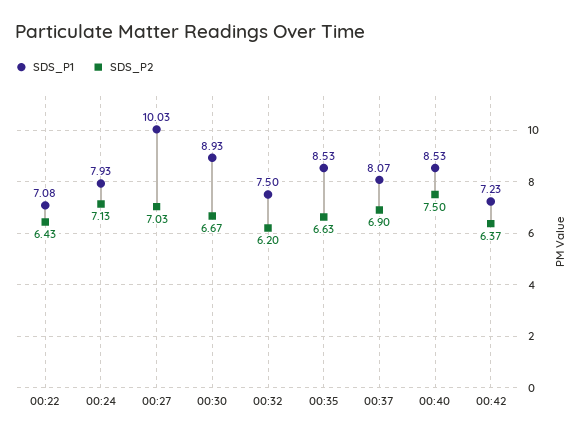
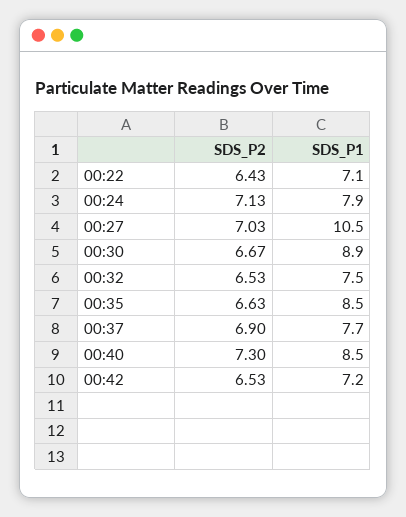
SDS_P1, 00:27: 10.03 -> 10.5
SDS_P2, 00:32: 6.2 -> 6.53
SDS_P1, 00:37: 8.07 -> 7.7
SDS_P2, 00:40: 7.5 -> 7.3
SDS_P2, 00:42: 6.37 -> 6.53

